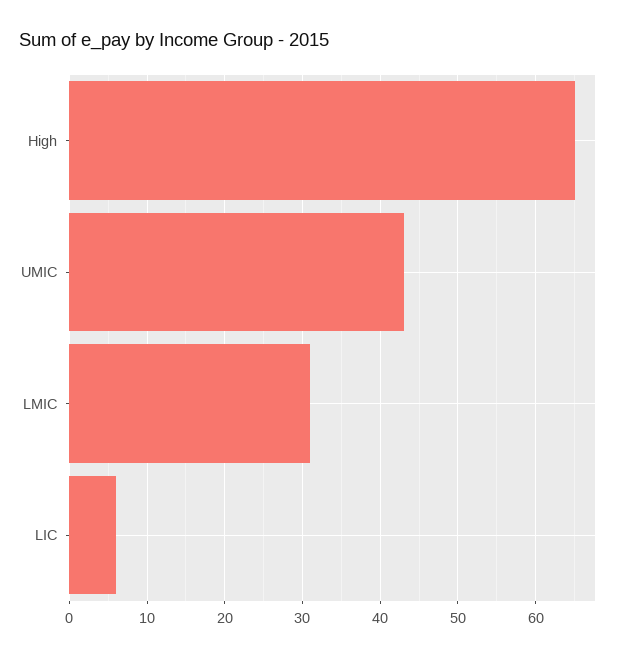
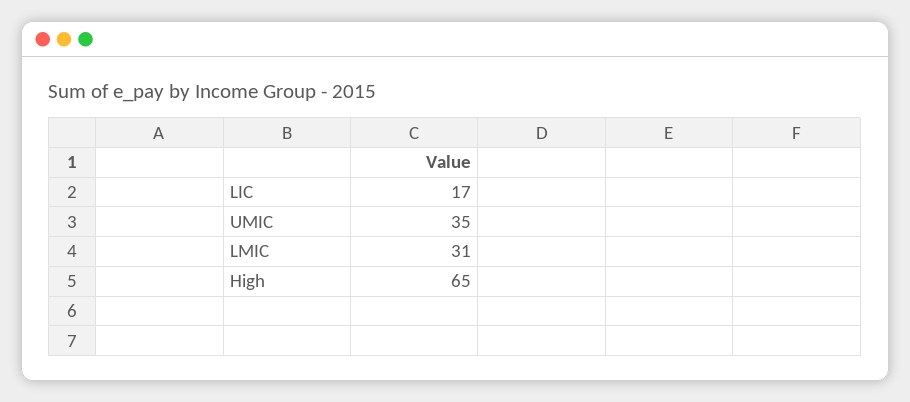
UMIC: 43 -> 35
LIC: 6 -> 17

